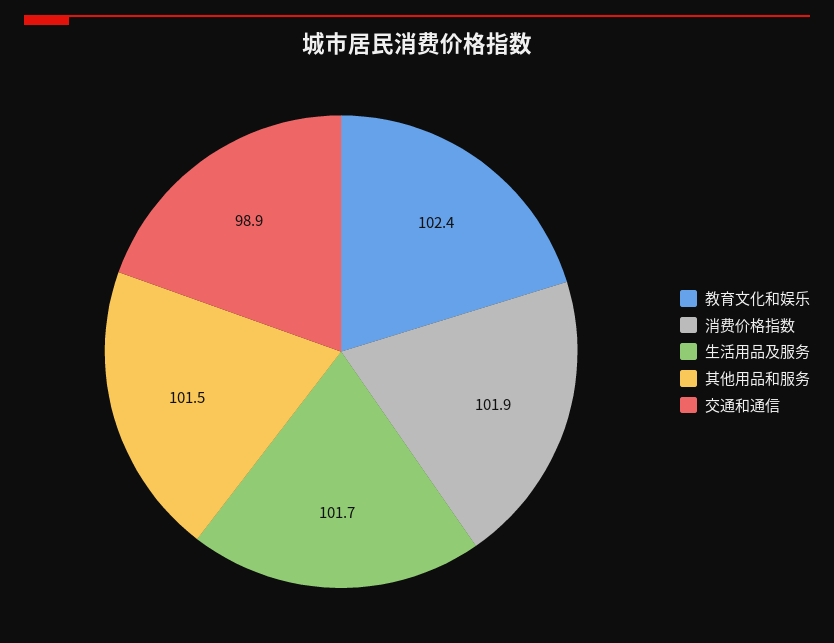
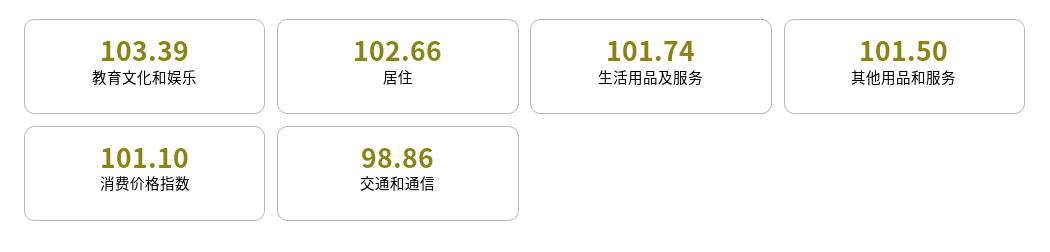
教育文化和娱乐: 102.4 -> 103.39
消费价格指数: 101.9 -> 101.1
居住: none -> 102.66

